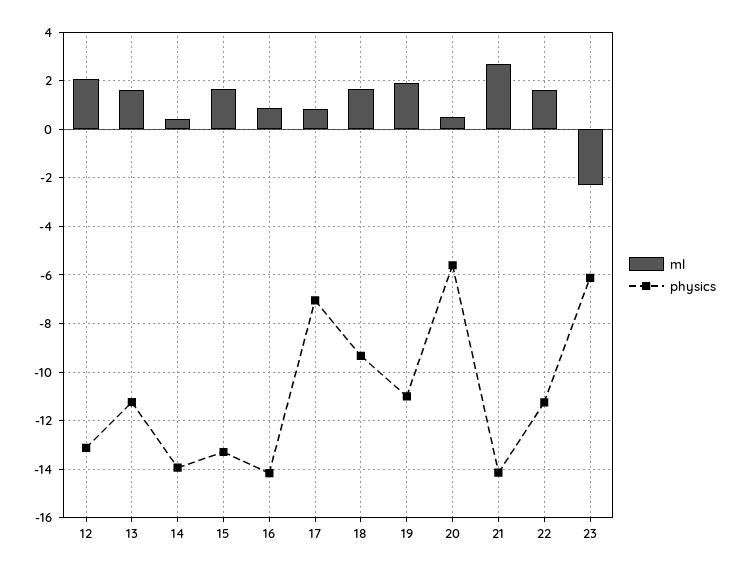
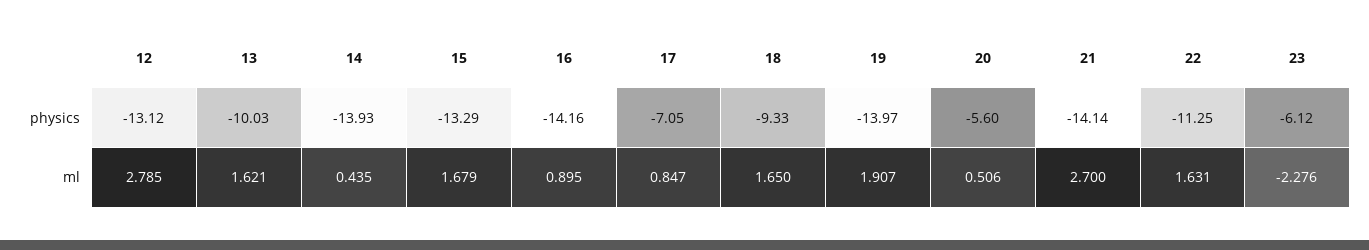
ml, 12: 2 -> 2.785
physics, 13: -11.25 -> -10.03
physics, 19: -11 -> -13.97

